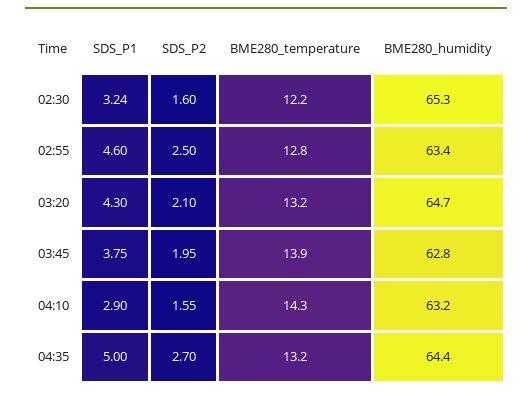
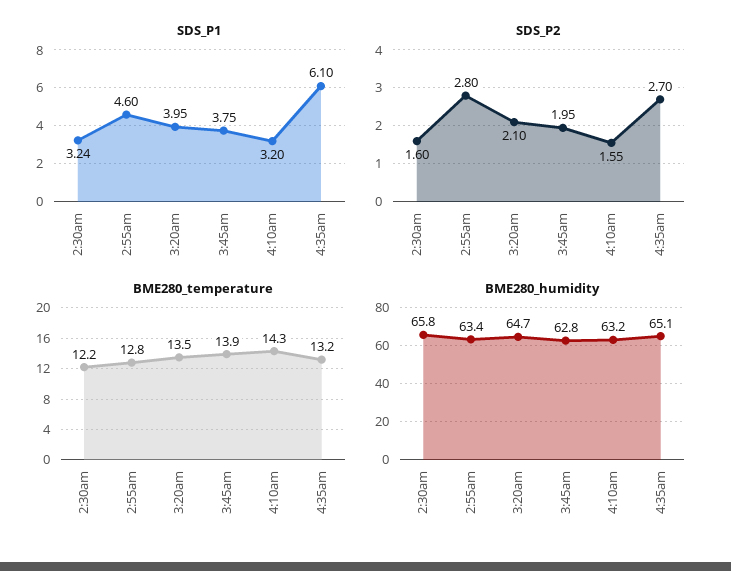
BME280_humidity, 02:30: 65.3 -> 65.8
SDS_P2, 02:55: 2.5 -> 2.8
SDS_P1, 03:20: 4.3 -> 3.95
BME280_temperature, 03:20: 13.2 -> 13.5
SDS_P1, 04:10: 2.9 -> 3.2
SDS_P1, 04:35: 5 -> 6.1
BME280_humidity, 04:35: 64.4 -> 65.1

